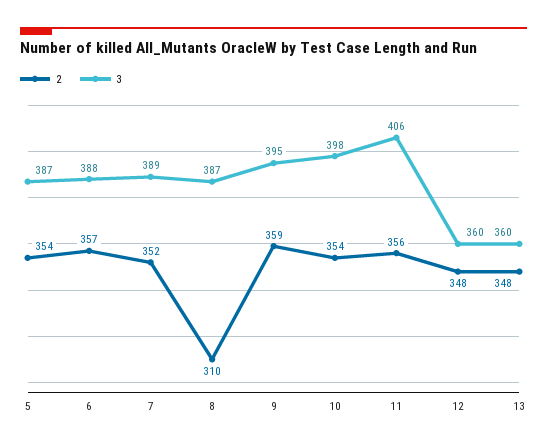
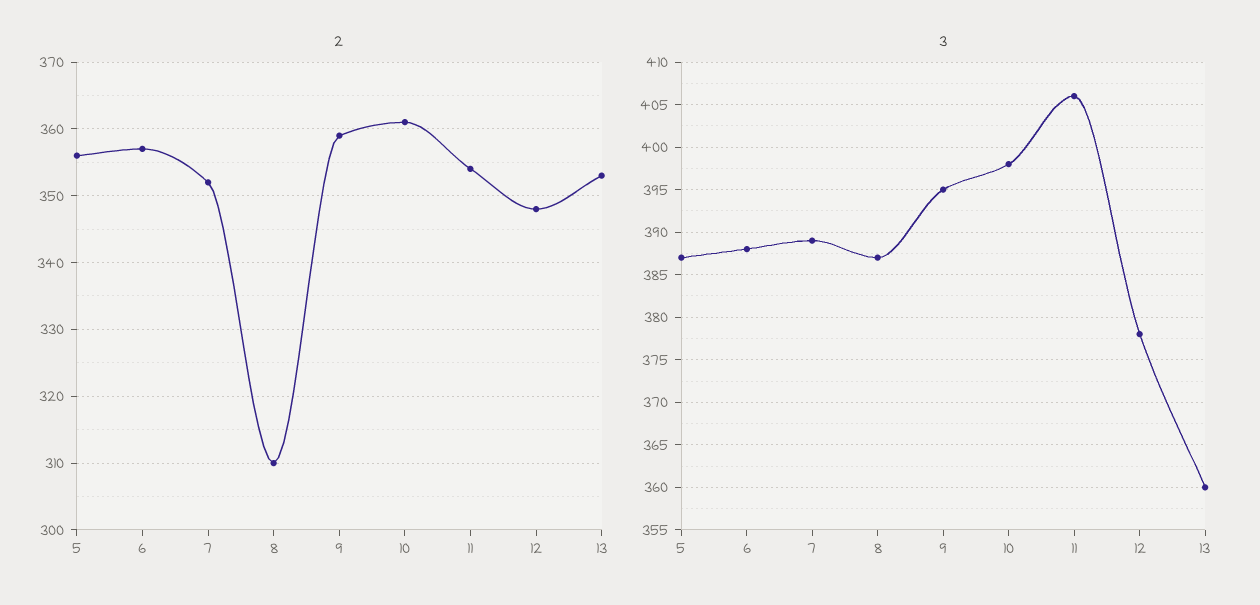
2, 5: 354 -> 356
2, 10: 354 -> 361
2, 11: 356 -> 354
3, 12: 360 -> 378
2, 13: 348 -> 353

